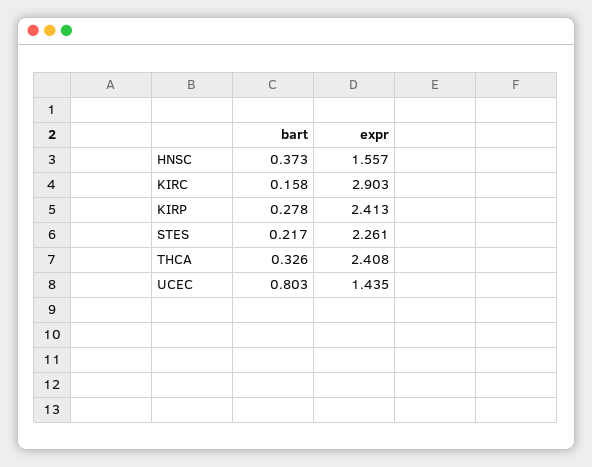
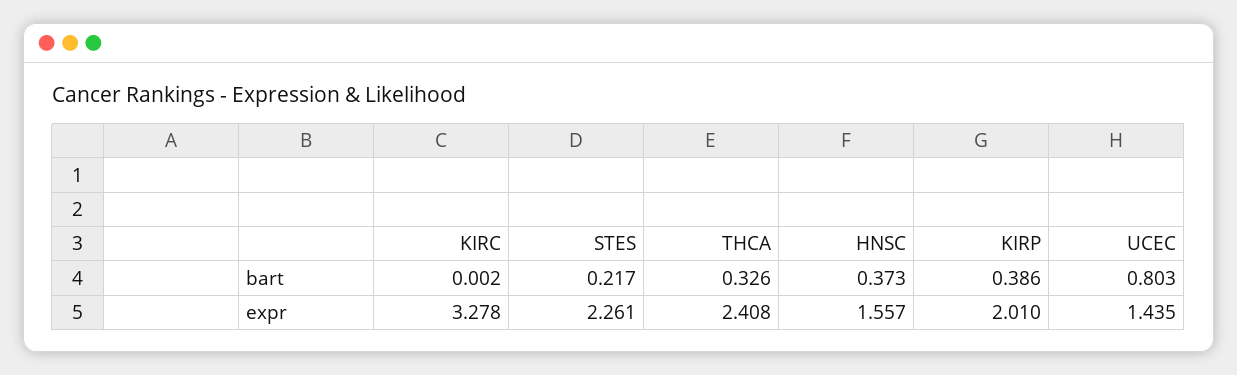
bart, KIRC: 0.158 -> 0.002
expr, KIRC: 2.903 -> 3.278
bart, KIRP: 0.278 -> 0.386
expr, KIRP: 2.413 -> 2.01

